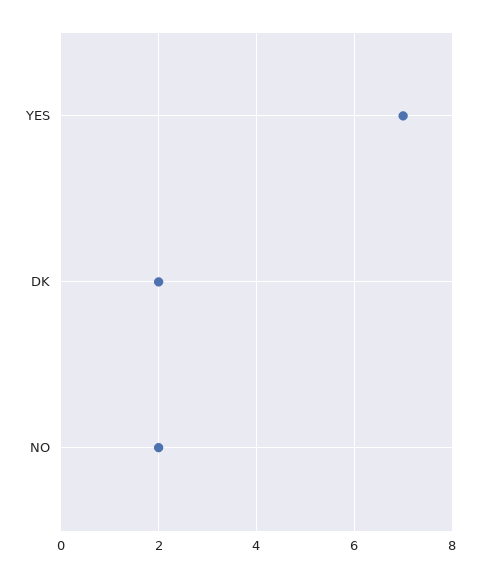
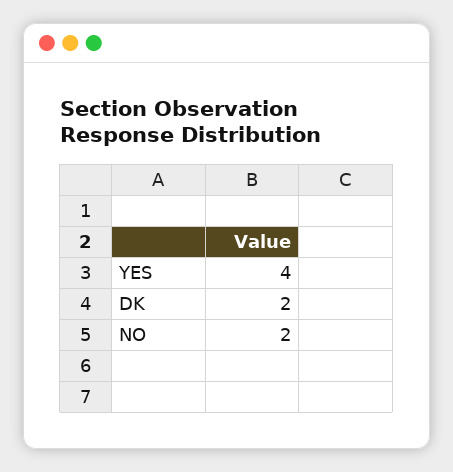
YES: 7 -> 4

